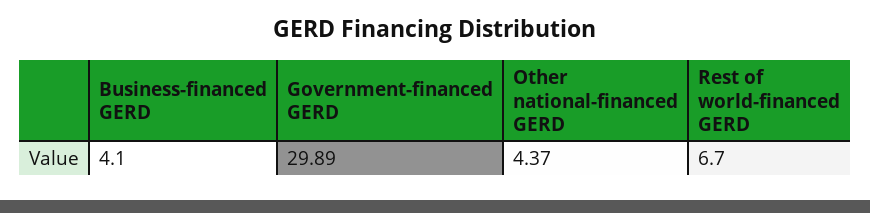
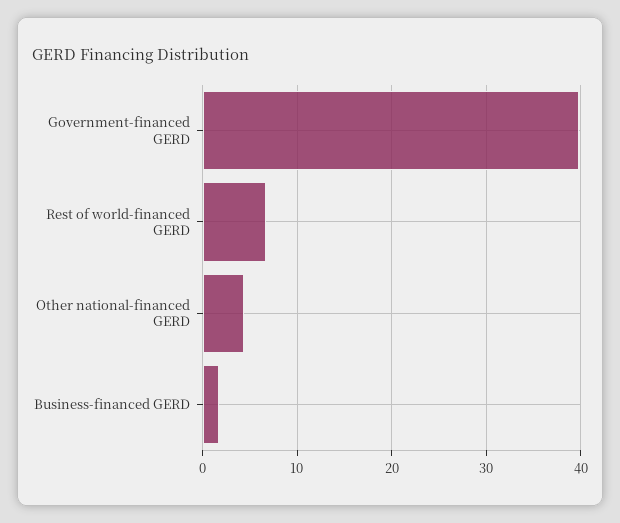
Business-financed GERD: 4.1 -> 2
Government-financed GERD: 29.89 -> 40

